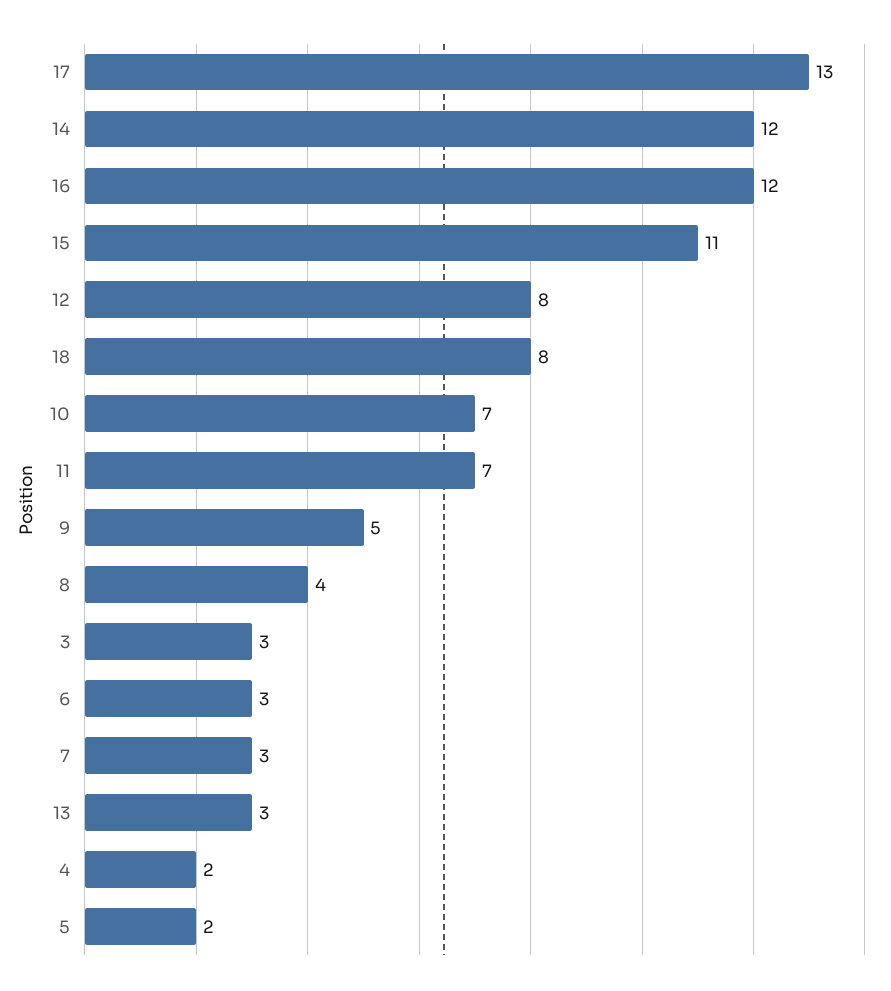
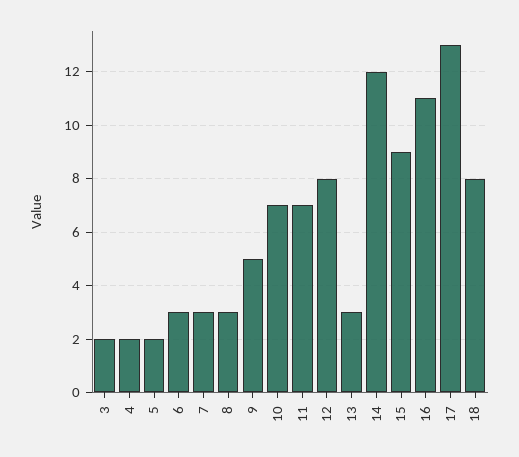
16: 12 -> 11
15: 11 -> 9
8: 4 -> 3
3: 3 -> 2

